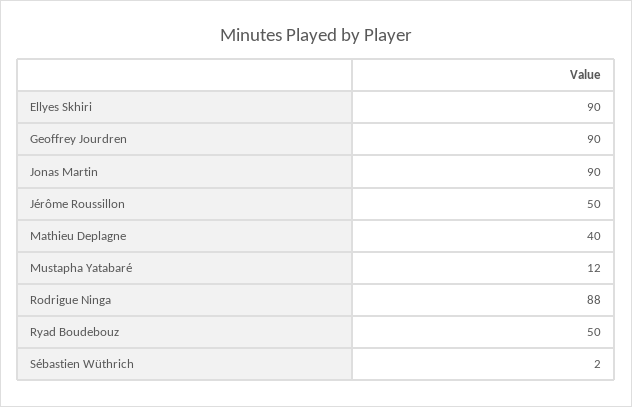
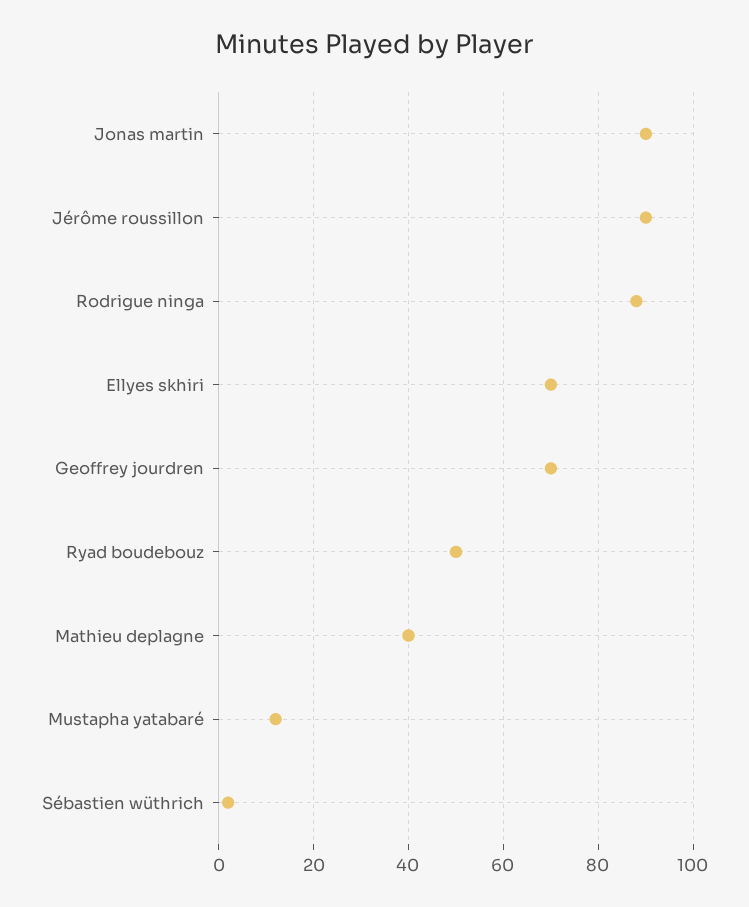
Ellyes Skhiri: 90 -> 70
Geoffrey Jourdren: 90 -> 70
Jérôme Roussillon: 50 -> 90

